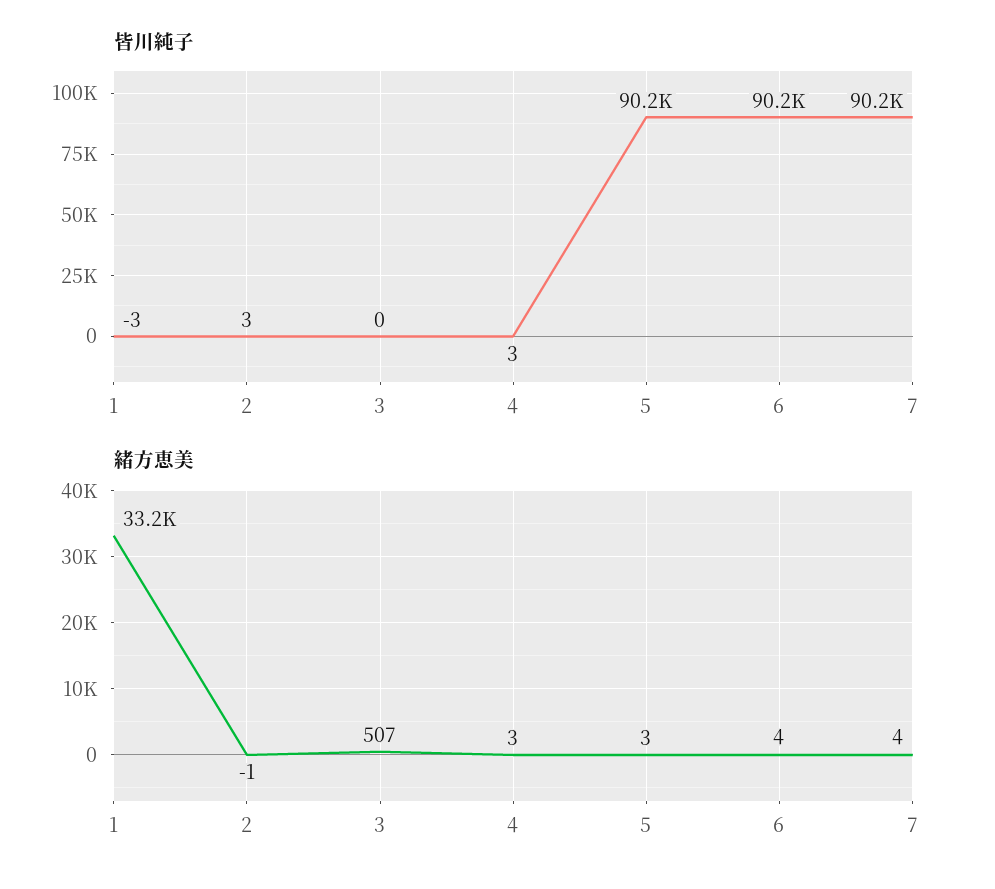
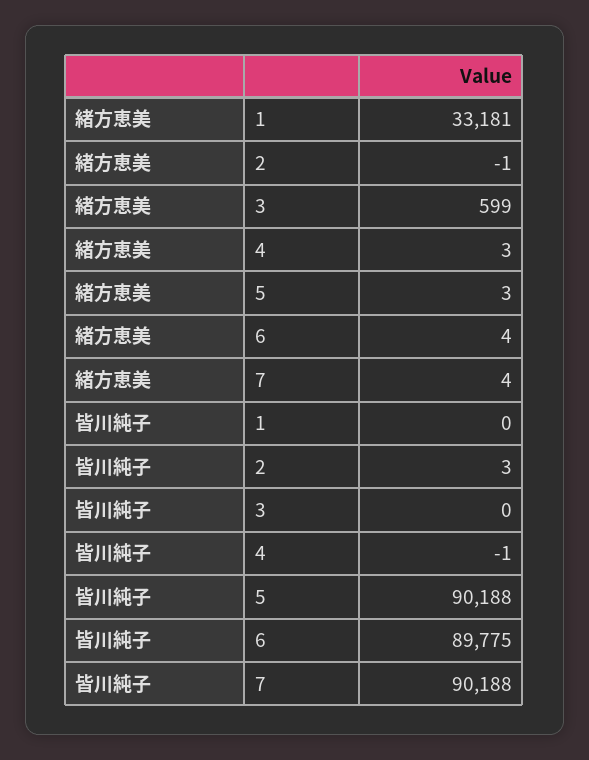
皆川純子, 1: -3 -> 0
皆川純子, 4: 3 -> -1
皆川純子, 6: 90200 -> 89775
緒方恵美, 3: 507 -> 599

